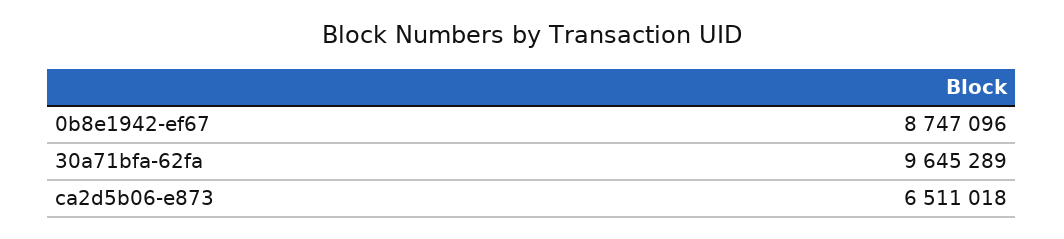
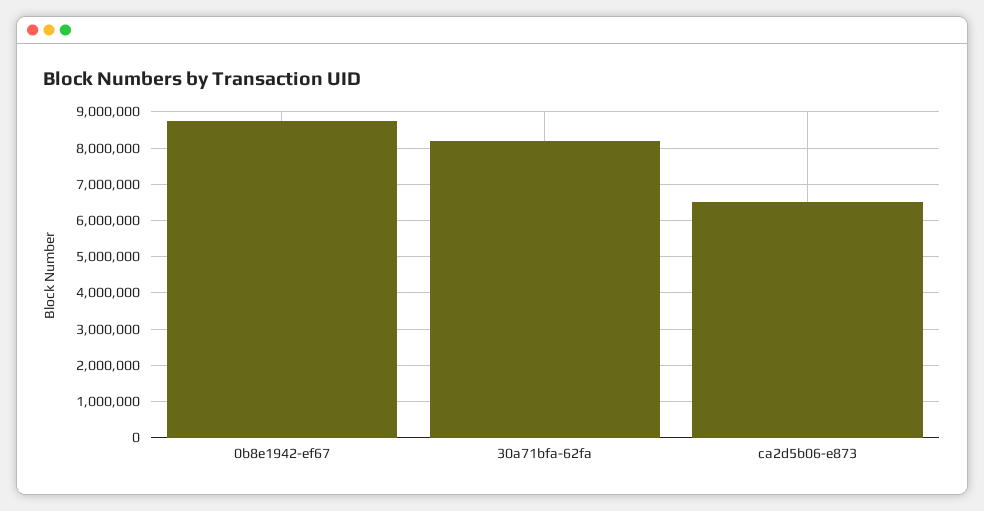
30a71bfa-62fa: 9645289 -> 8200000

